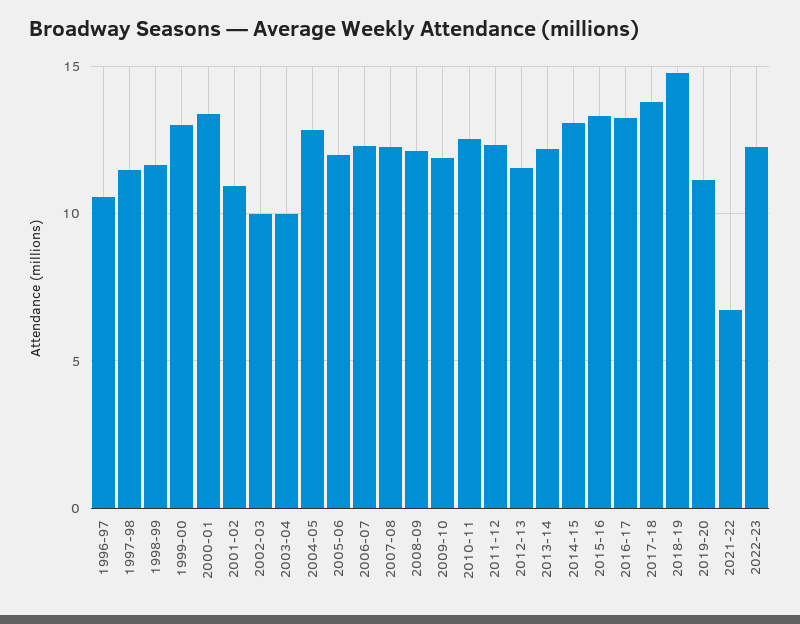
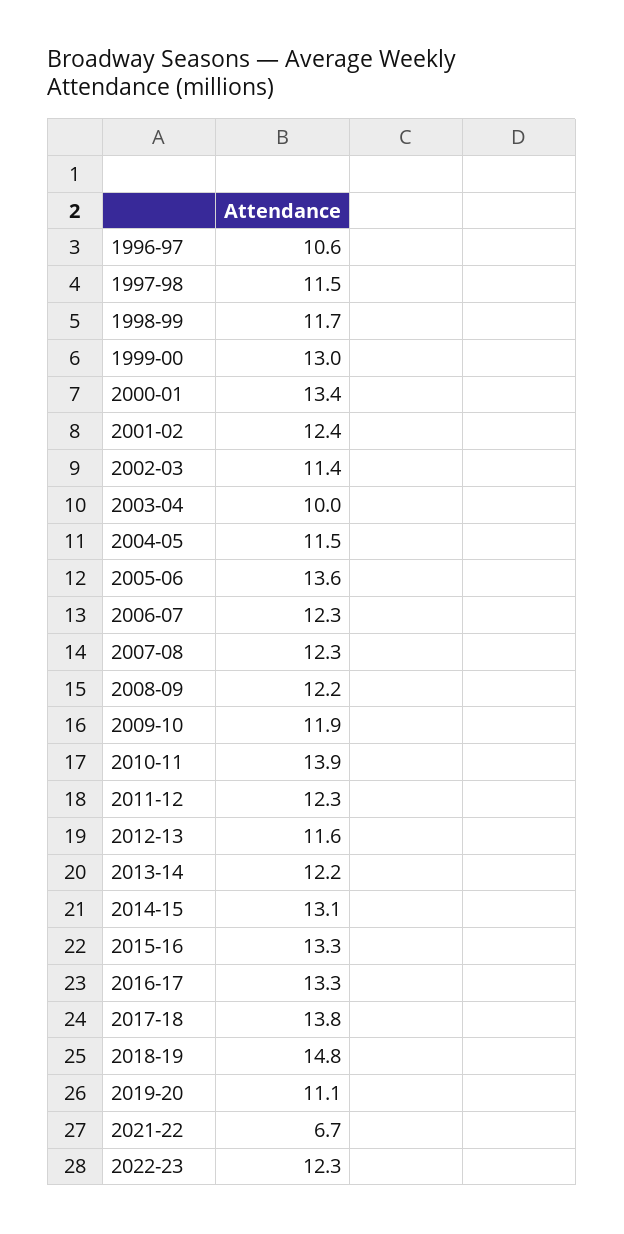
2001-02: 11 -> 12.4
2002-03: 10 -> 11.4
2004-05: 13 -> 11.5
2005-06: 12 -> 13.6
2010-11: 12.5 -> 13.9

